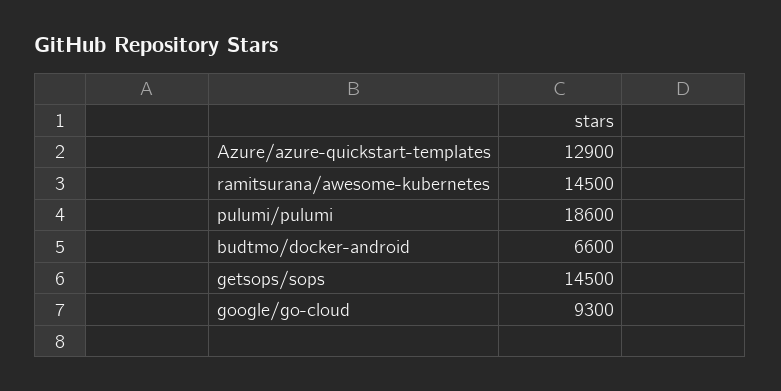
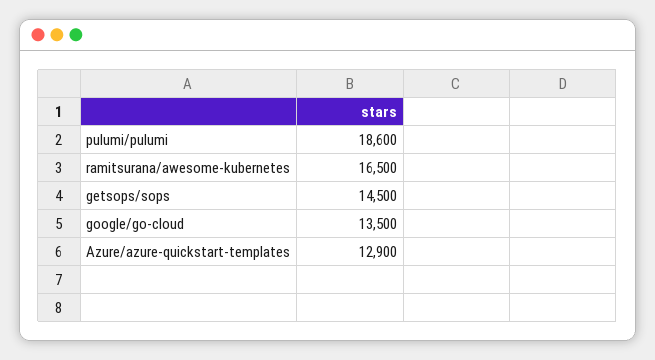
ramitsurana/awesome-kubernetes: 14500 -> 16500
budtmo/docker-android: 6600 -> none
google/go-cloud: 9300 -> 13500

